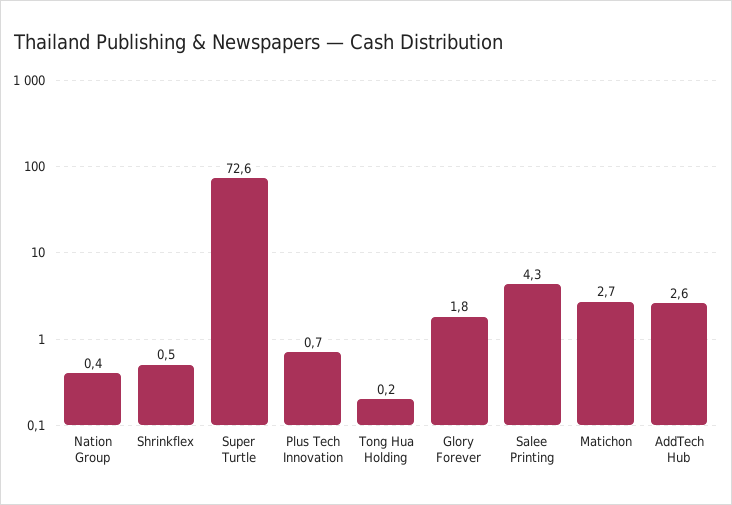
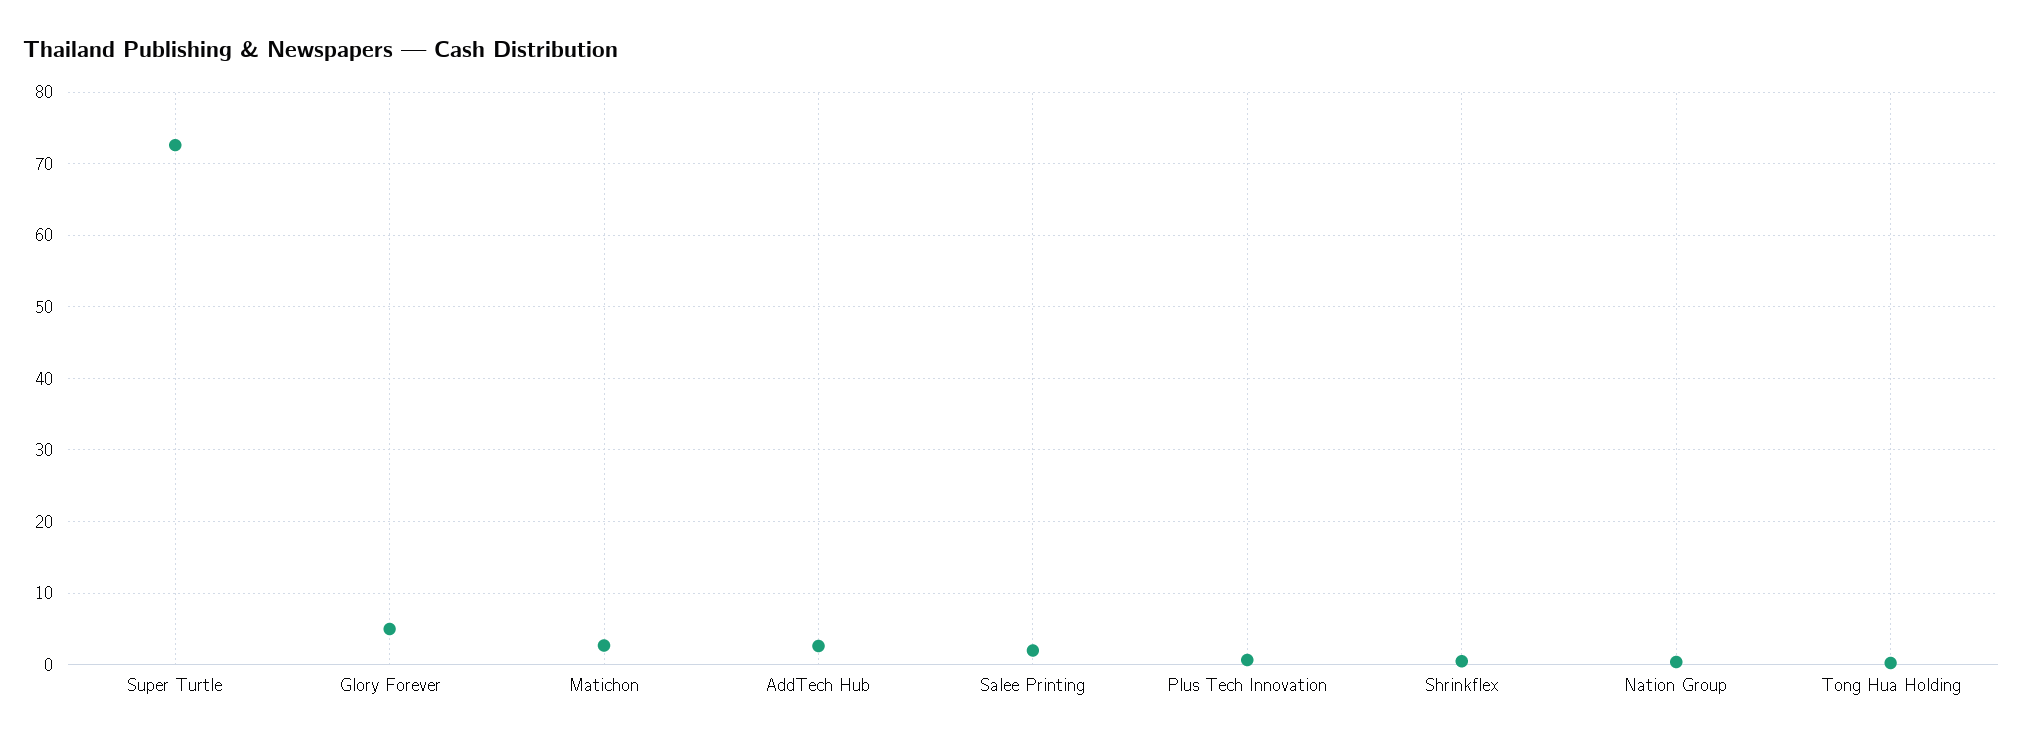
Glory Forever: 1.8 -> 5
Salee Printing: 4.3 -> 2

